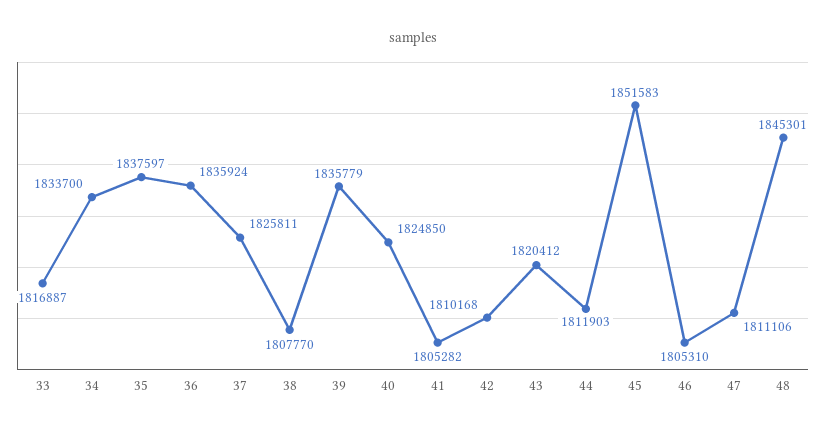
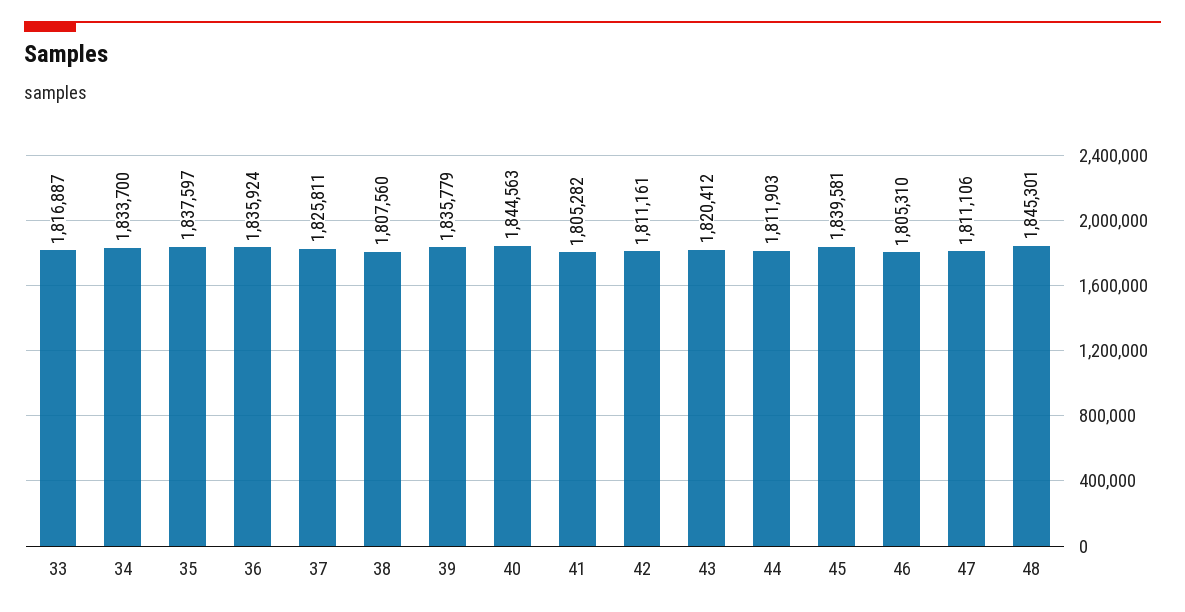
38: 1807770 -> 1807560
40: 1824850 -> 1844563
42: 1810168 -> 1811161
45: 1851583 -> 1839581

